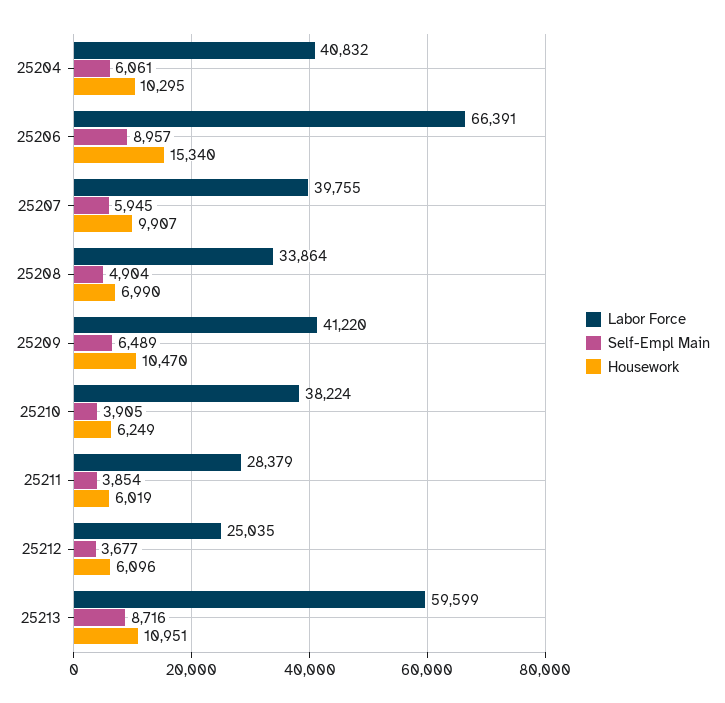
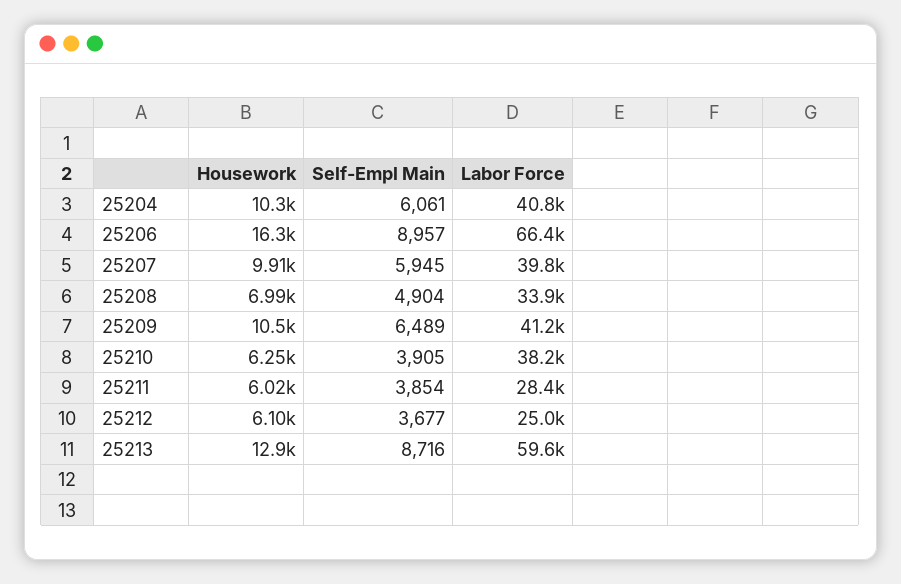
Housework, 25206: 15340 -> 16300
Housework, 25213: 10951 -> 12900

